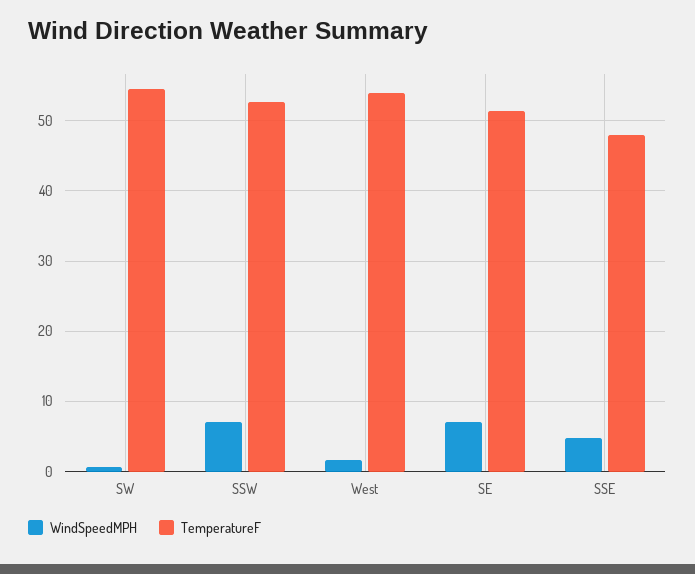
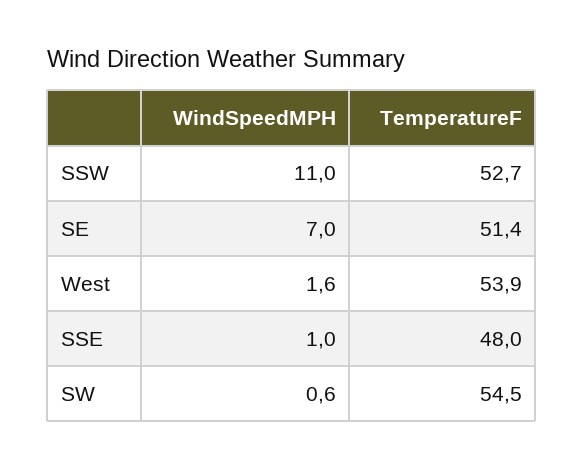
WindSpeedMPH, SSW: 7 -> 11
WindSpeedMPH, SSE: 5 -> 1

